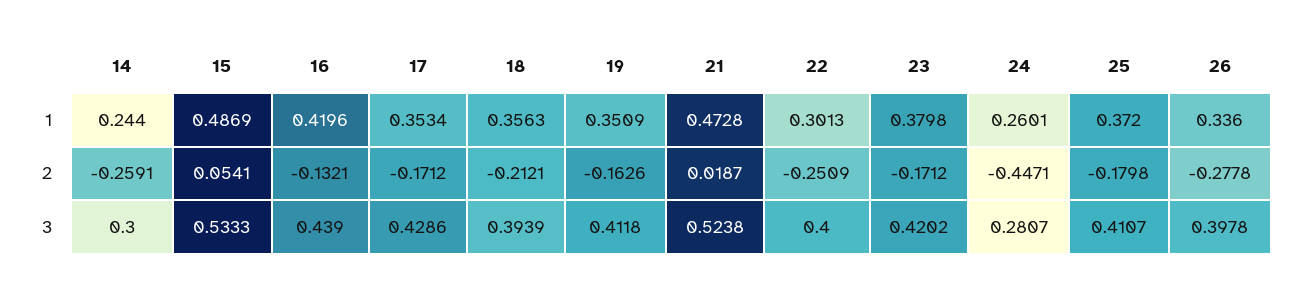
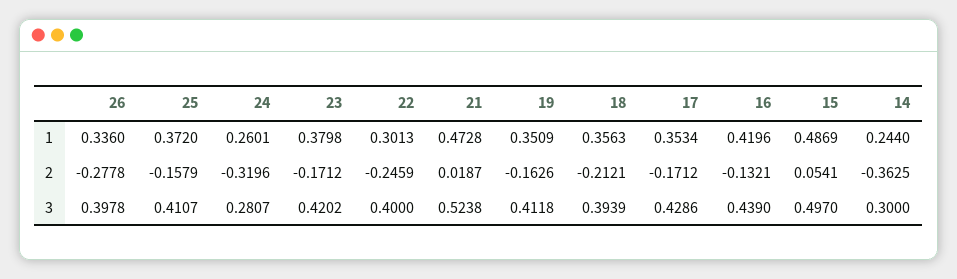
14, 2: -0.2591 -> -0.3625
22, 2: -0.2509 -> -0.2459
24, 2: -0.4471 -> -0.3196
25, 2: -0.1798 -> -0.1579
15, 3: 0.5333 -> 0.497

